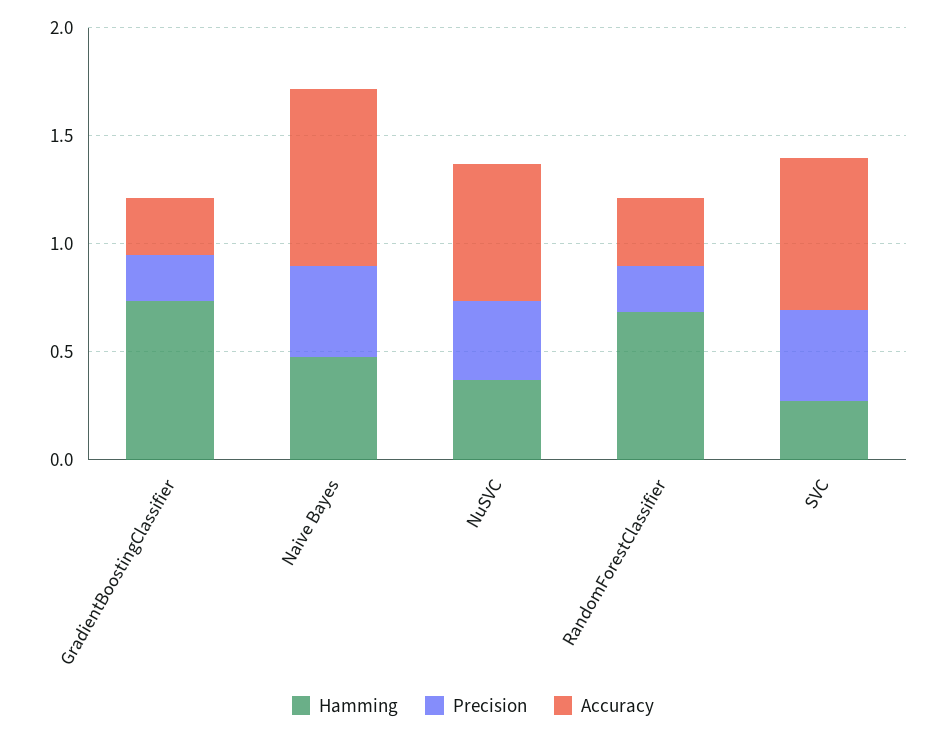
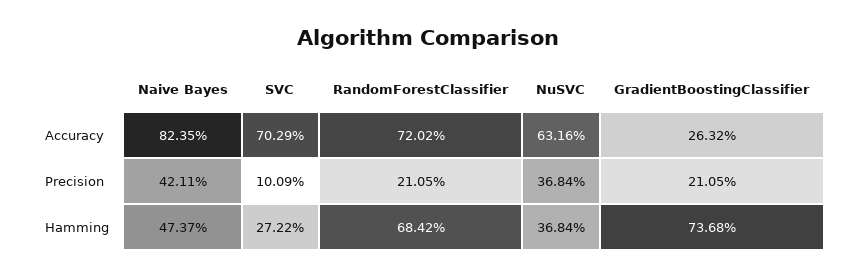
Accuracy, RandomForestClassifier: 0.3 -> 0.7202
Precision, SVC: 0.4 -> 0.1009

